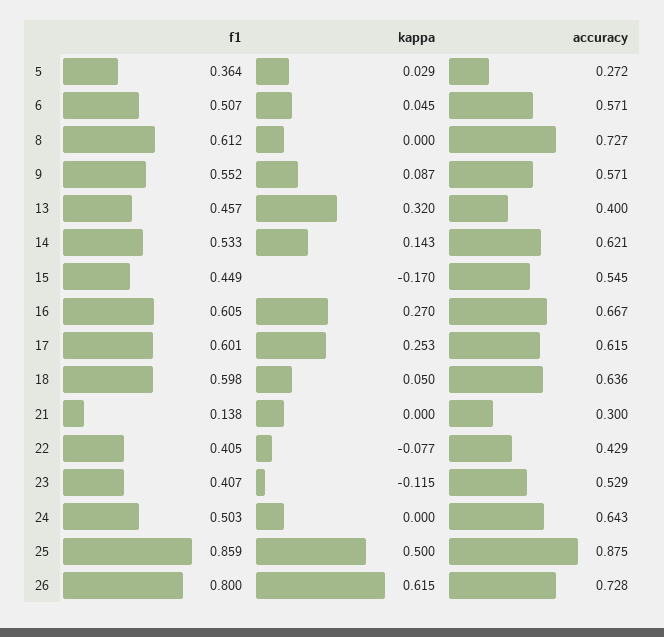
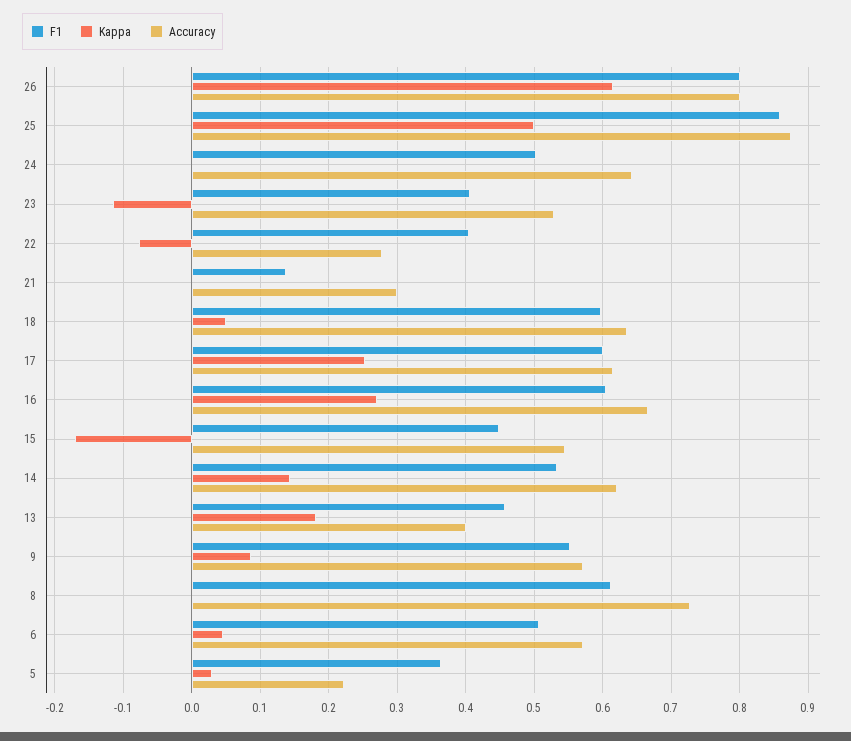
accuracy, 5: 0.272 -> 0.22
kappa, 13: 0.32 -> 0.18
accuracy, 22: 0.429 -> 0.28
accuracy, 26: 0.728 -> 0.8

